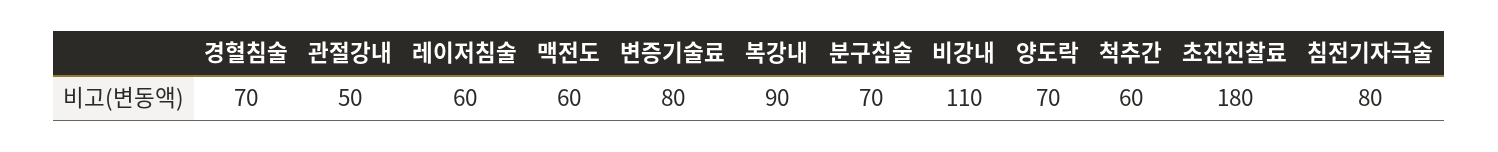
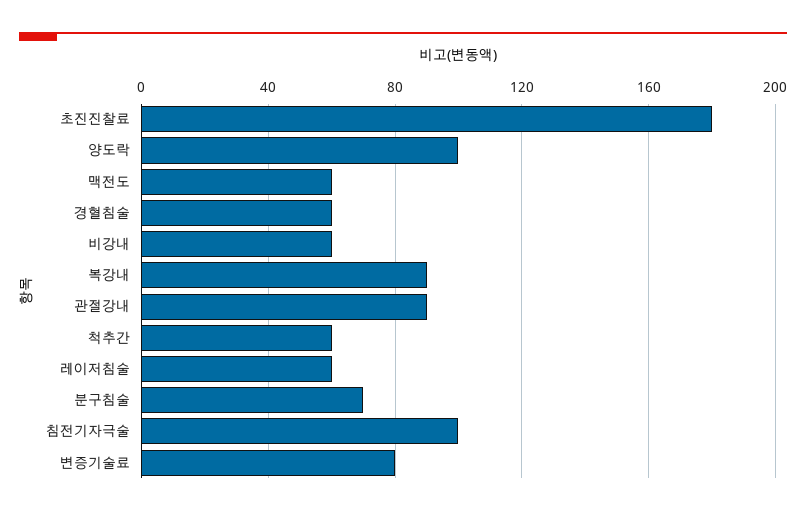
경혈침술: 70 -> 60
관절강내: 50 -> 90
비강내: 110 -> 60
양도락: 70 -> 100
침전기자극술: 80 -> 100

